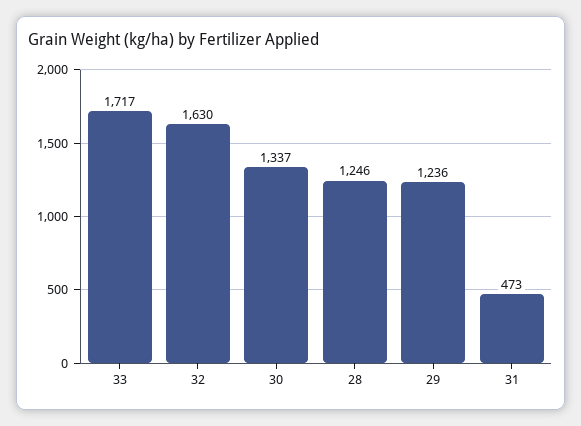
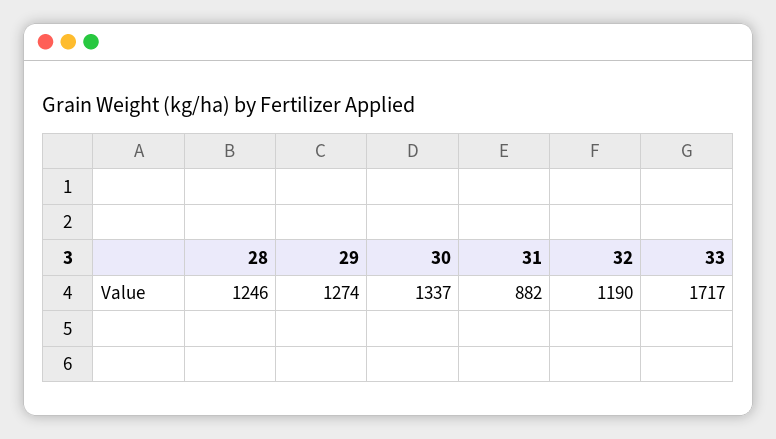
32: 1630 -> 1190
29: 1236 -> 1274
31: 473 -> 882

